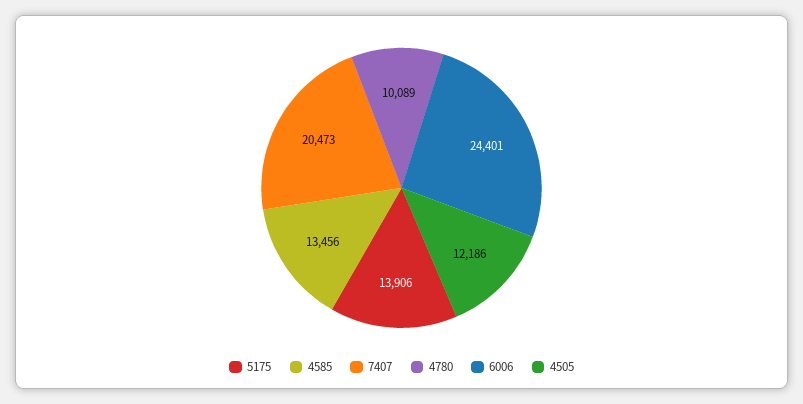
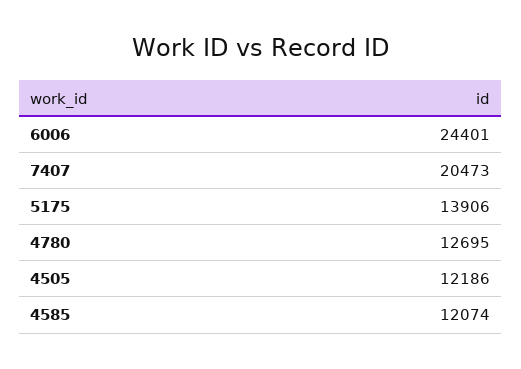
4585: 13456 -> 12074
4780: 10089 -> 12695

